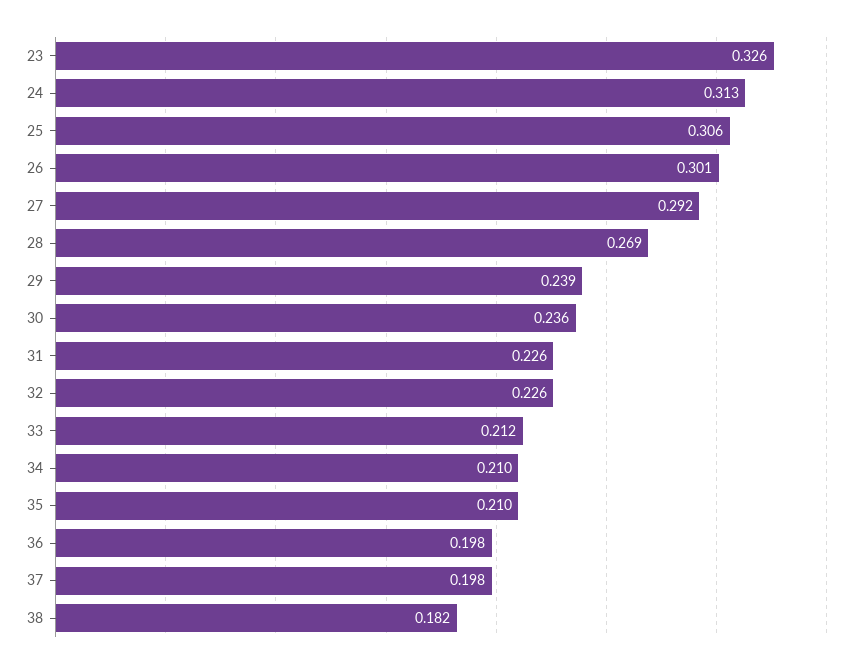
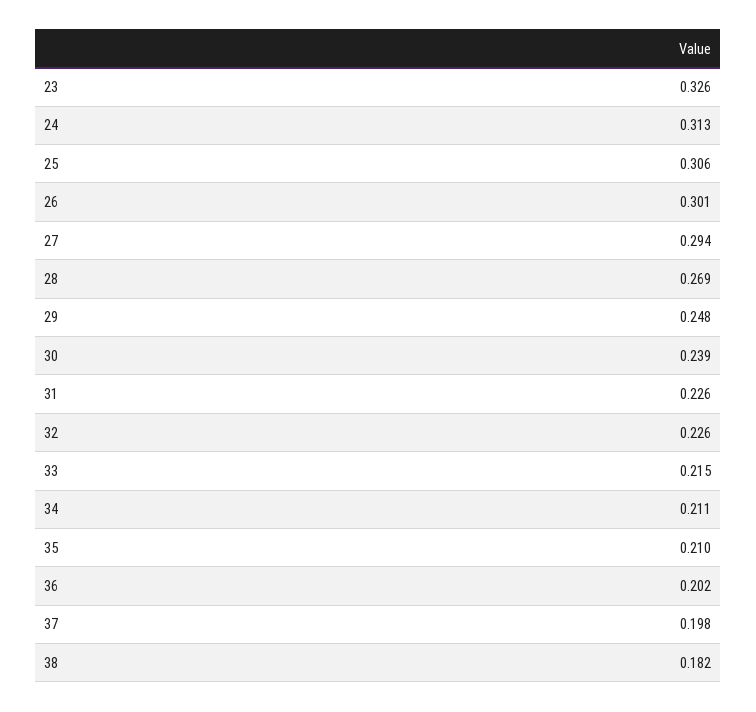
27: 0.292 -> 0.294
29: 0.239 -> 0.248
30: 0.236 -> 0.239
33: 0.212 -> 0.215
34: 0.21 -> 0.211
36: 0.198 -> 0.202

